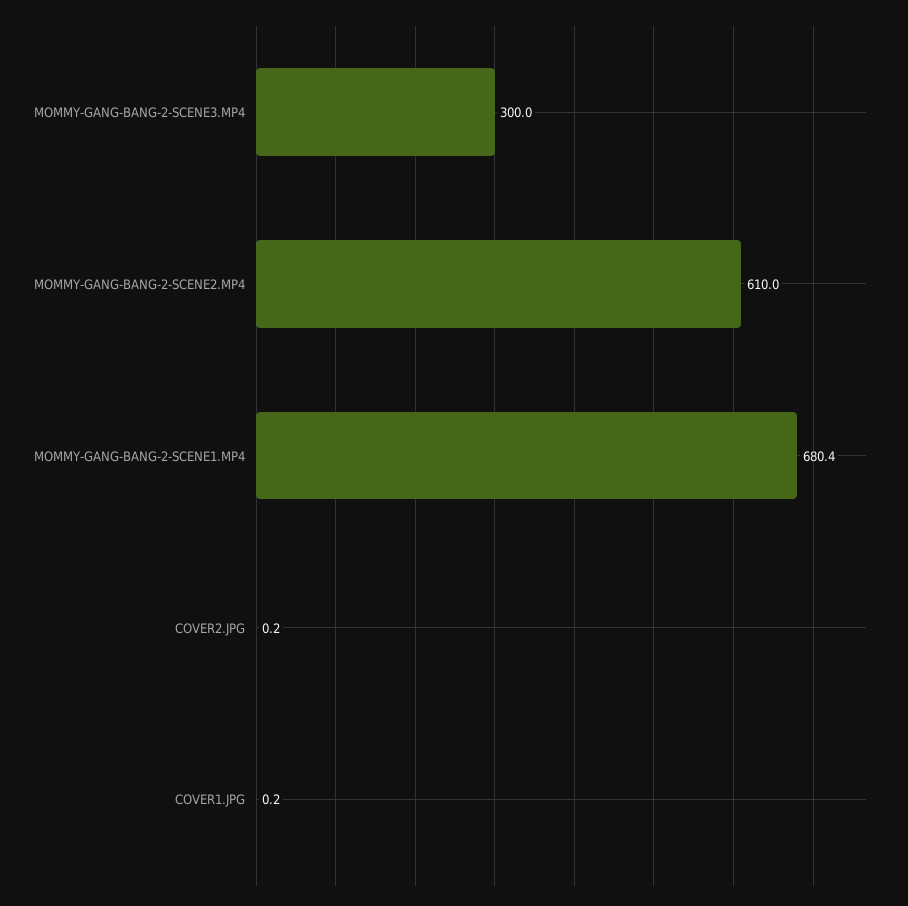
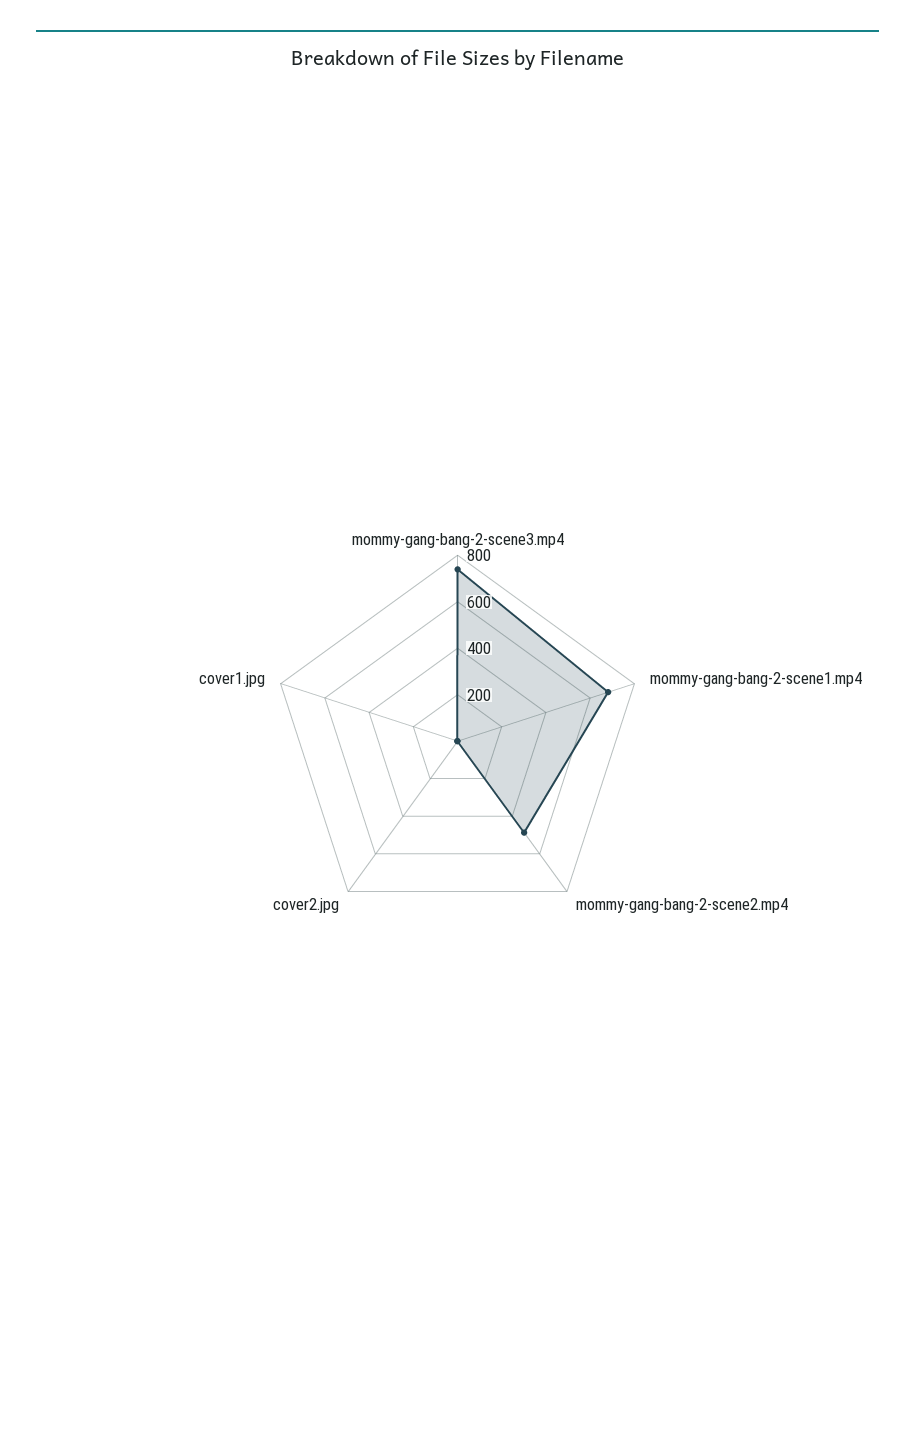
MOMMY-GANG-BANG-2-SCENE3.MP4: 300 -> 750
MOMMY-GANG-BANG-2-SCENE2.MP4: 610 -> 500

